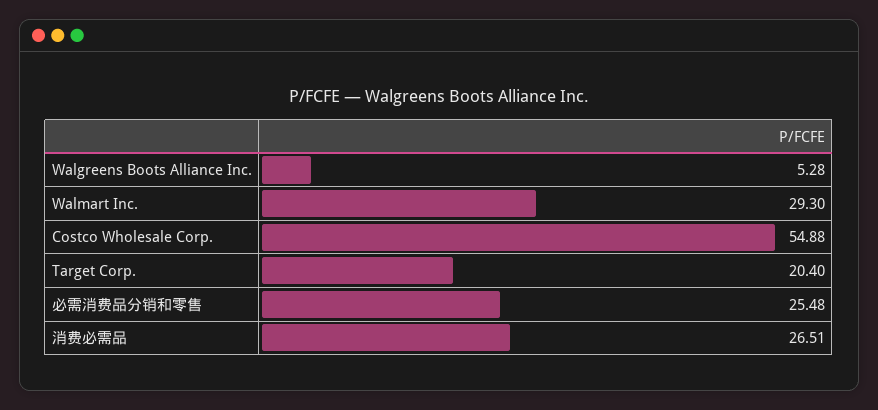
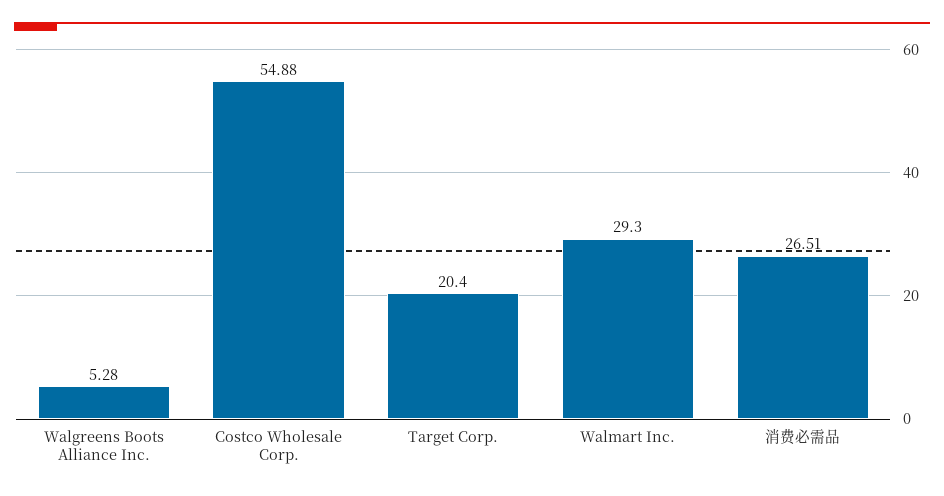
必需消费品分销和零售: 25.48 -> none

